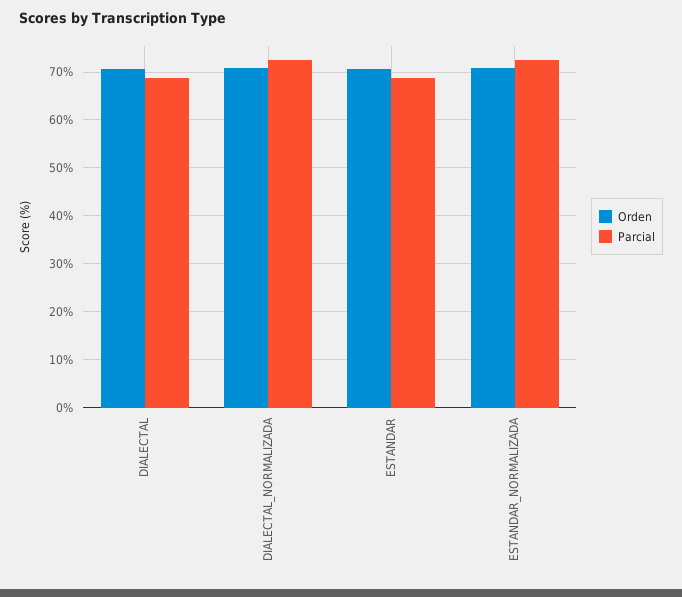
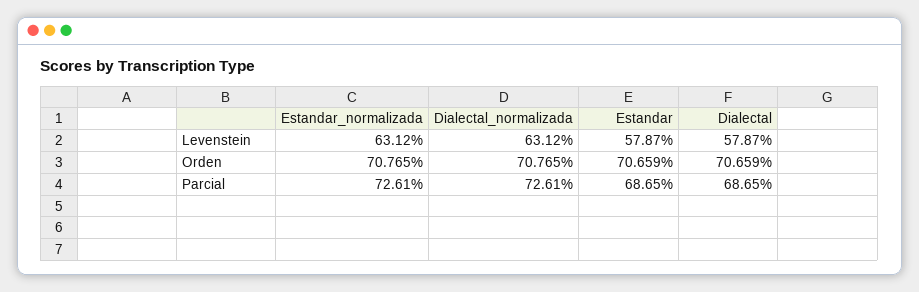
Levenstein, ESTANDAR_NORMALIZADA: none -> 63.12
Levenstein, DIALECTAL_NORMALIZADA: none -> 63.12
Levenstein, ESTANDAR: none -> 57.87
Levenstein, DIALECTAL: none -> 57.87

